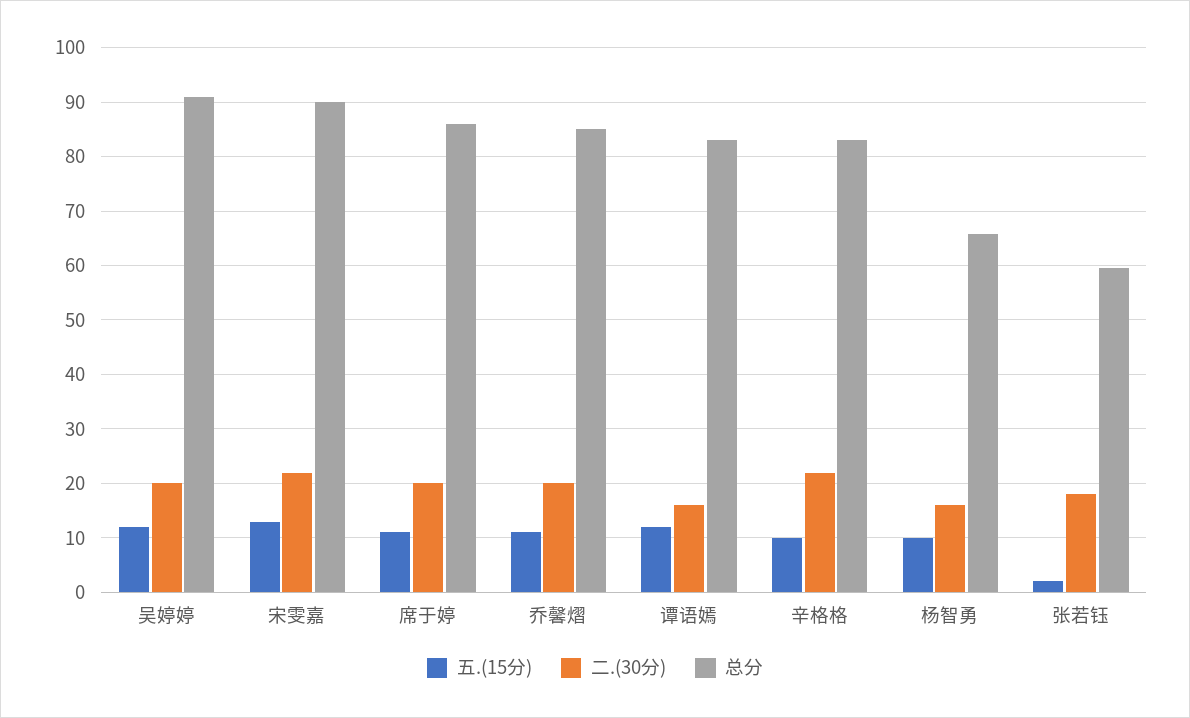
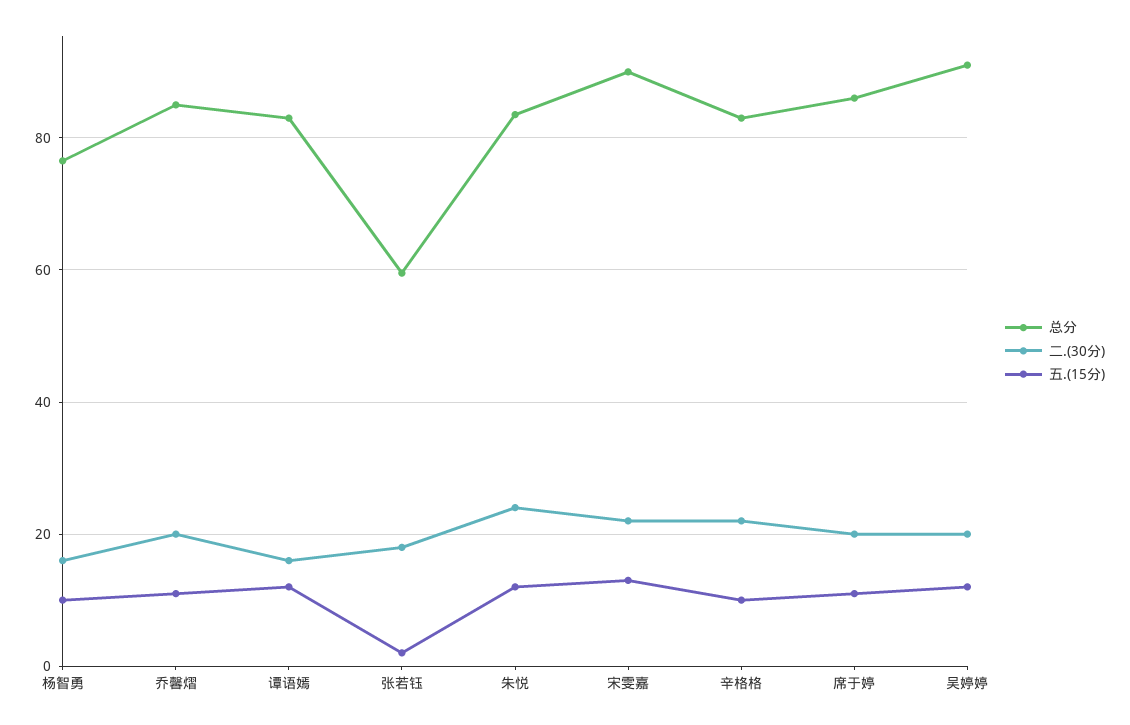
总分, 杨智勇: 66 -> 76
总分, 朱悦: none -> 84
二.(30分), 朱悦: none -> 24
五.(15分), 朱悦: none -> 12

